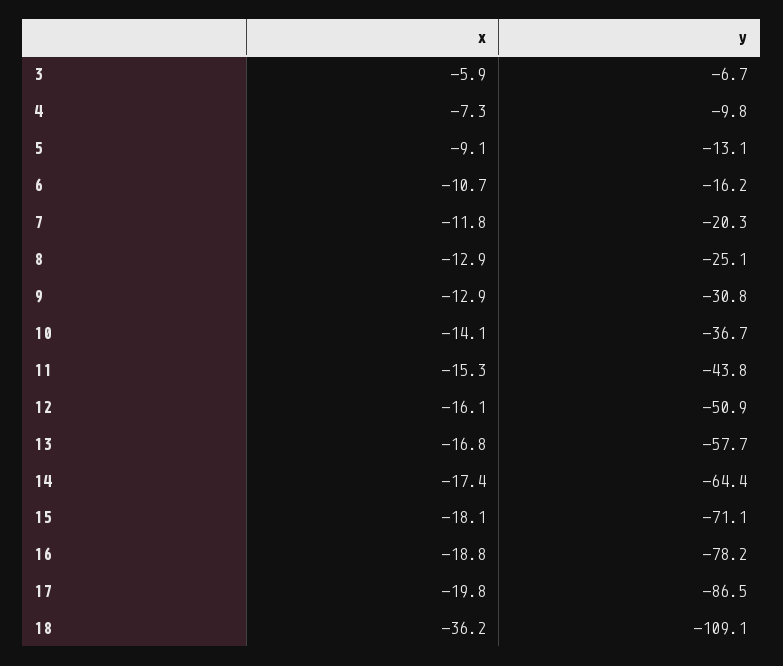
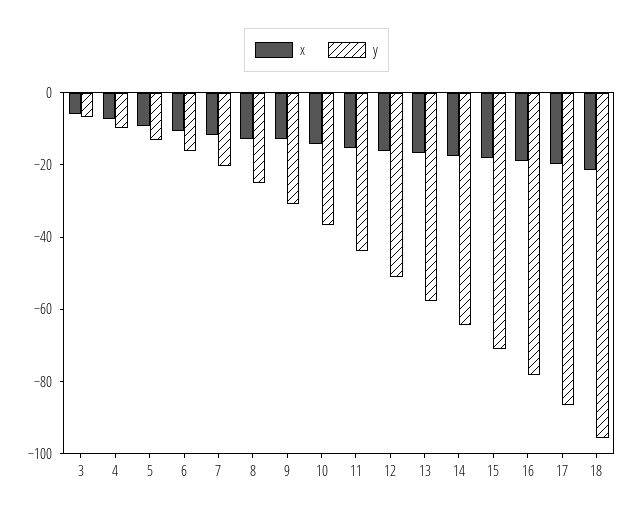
x, 18: -36.2 -> -20
y, 18: -109.1 -> -95

